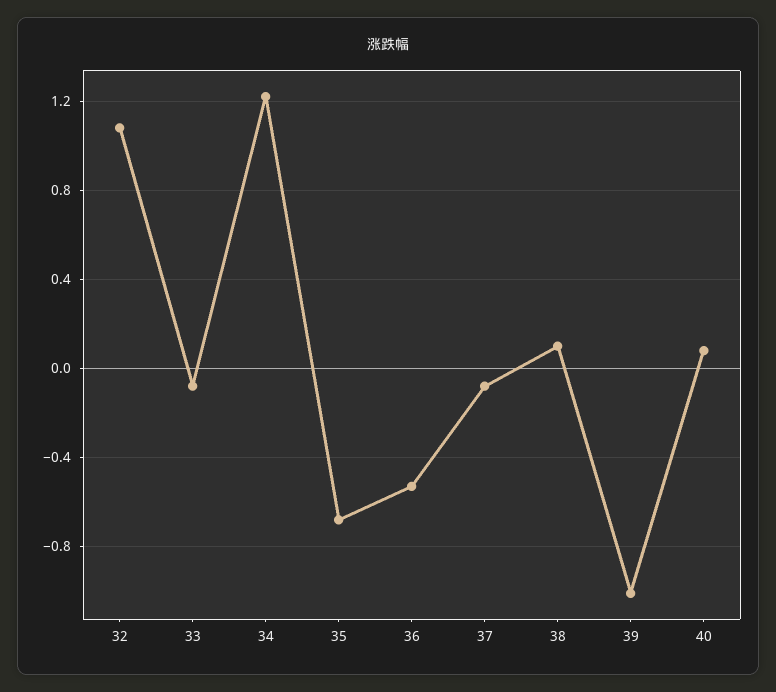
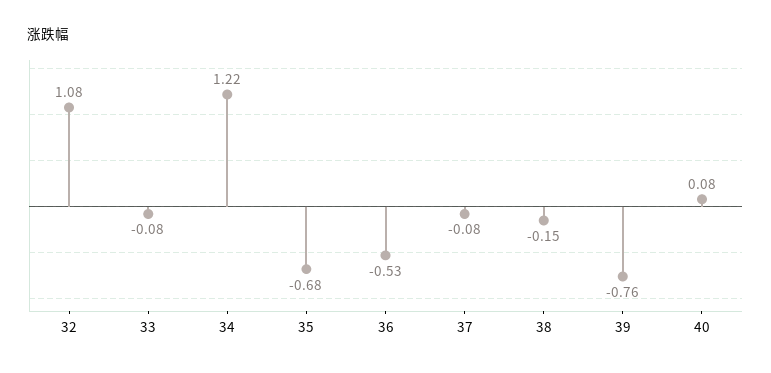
38: 0.1 -> -0.15
39: -1 -> -0.76

